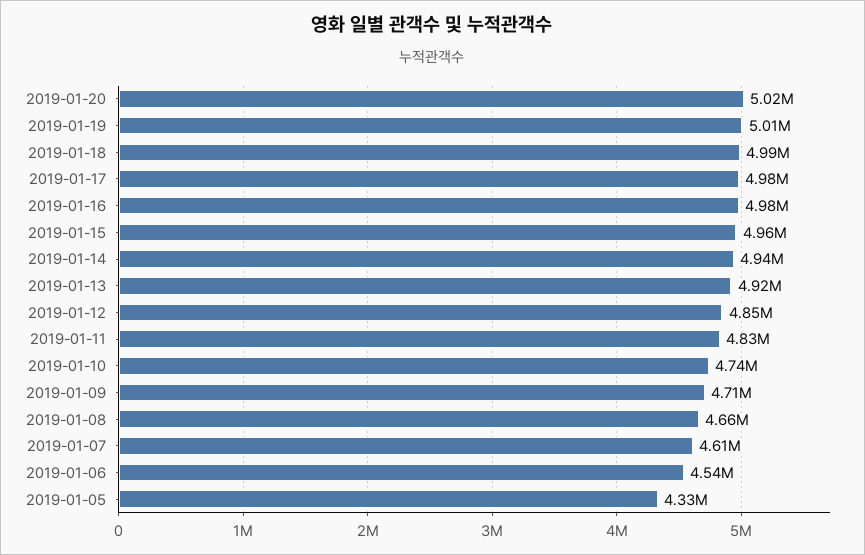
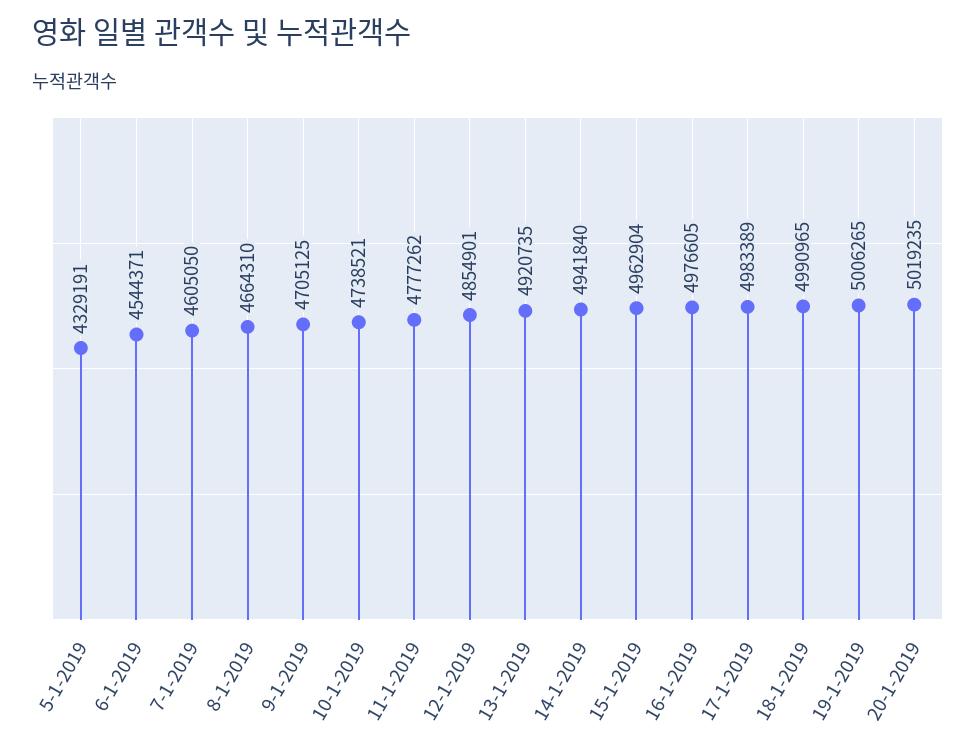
2019-01-11: 4830000 -> 4777262

